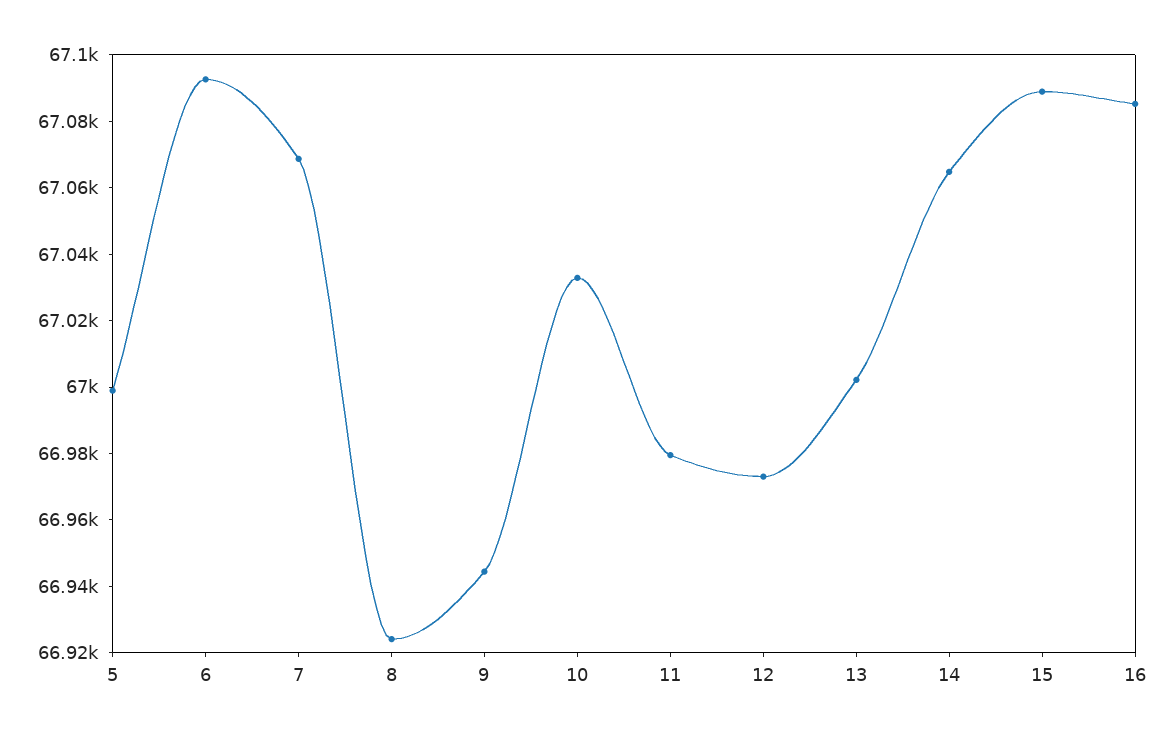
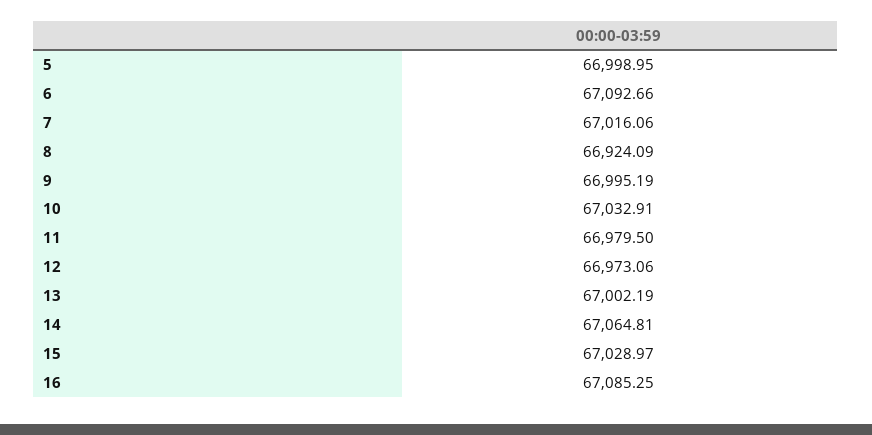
7: 67070 -> 67016.06
9: 66945 -> 66995.19
15: 67090 -> 67028.97

